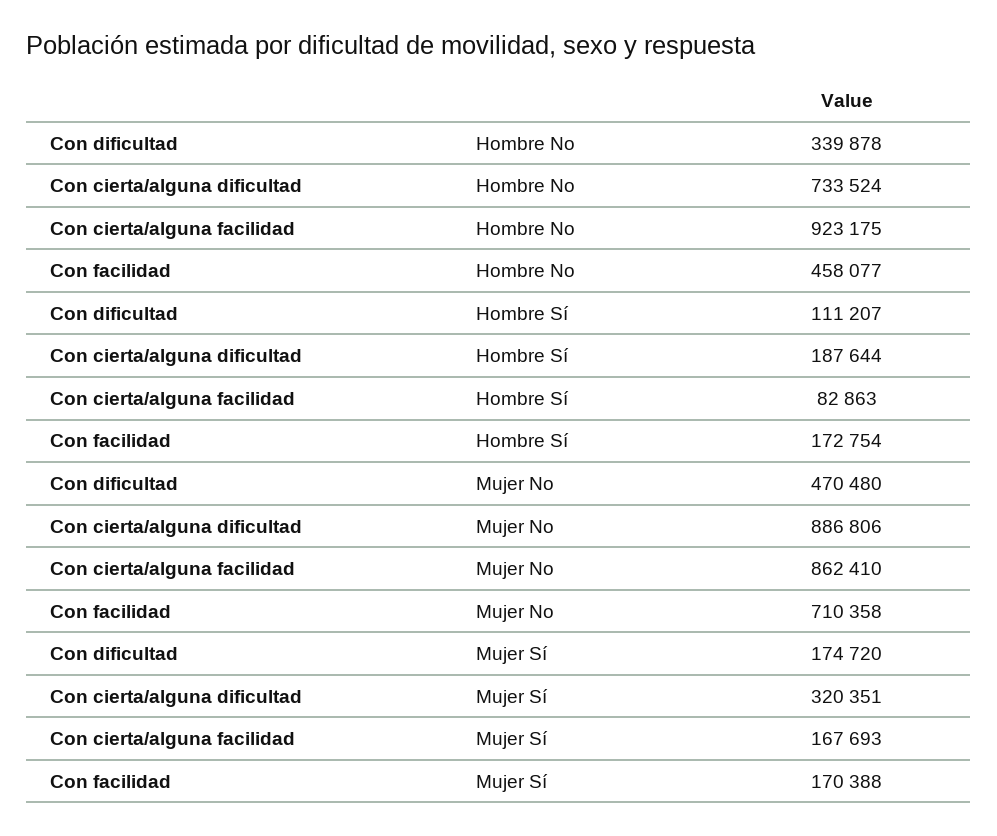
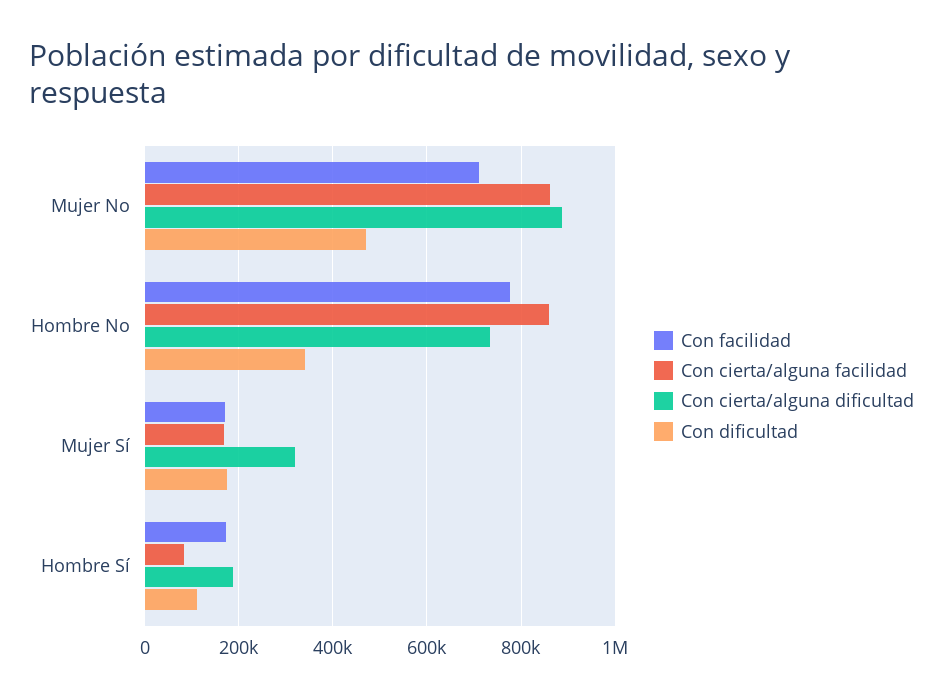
Con cierta/alguna facilidad, Hombre No: 923175 -> 860000
Con facilidad, Hombre No: 458077 -> 780000

